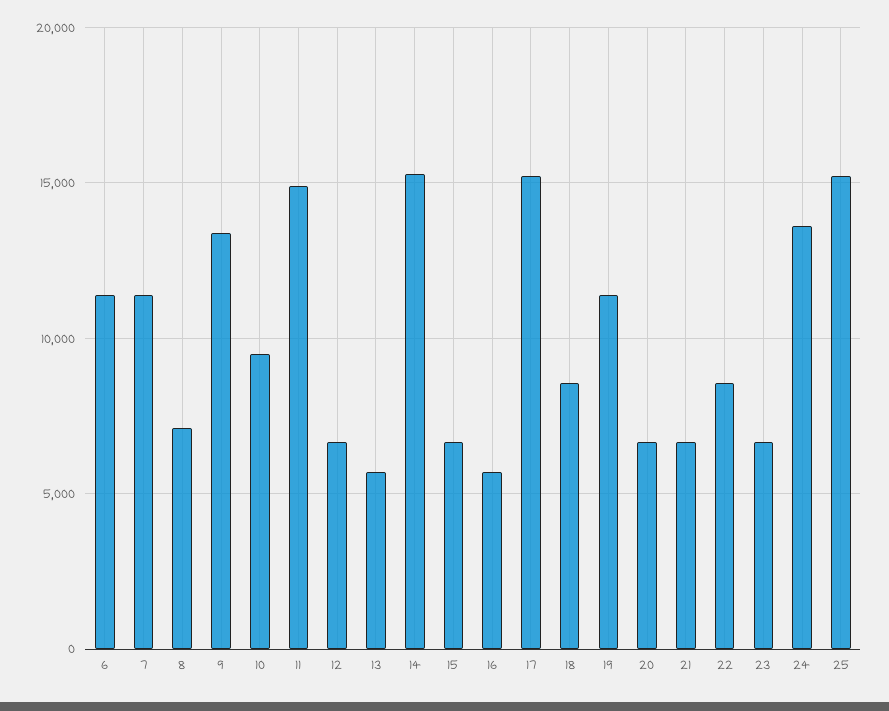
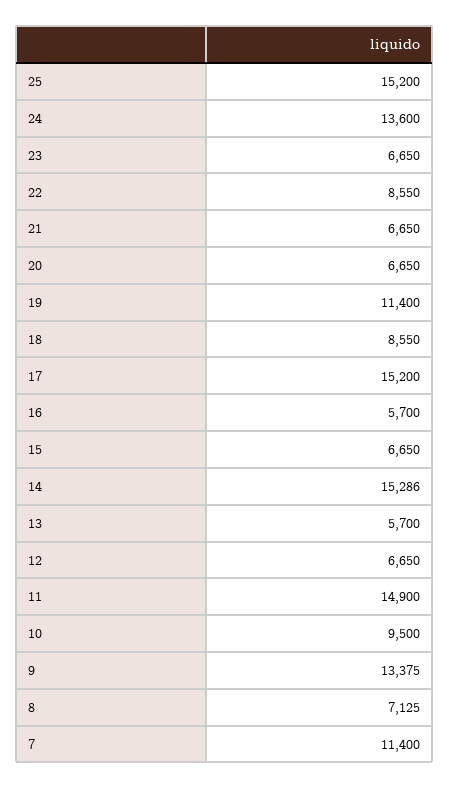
6: 11500 -> none

